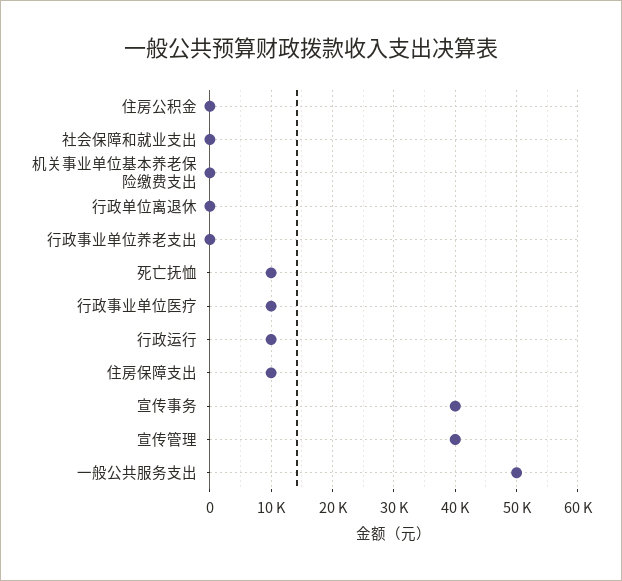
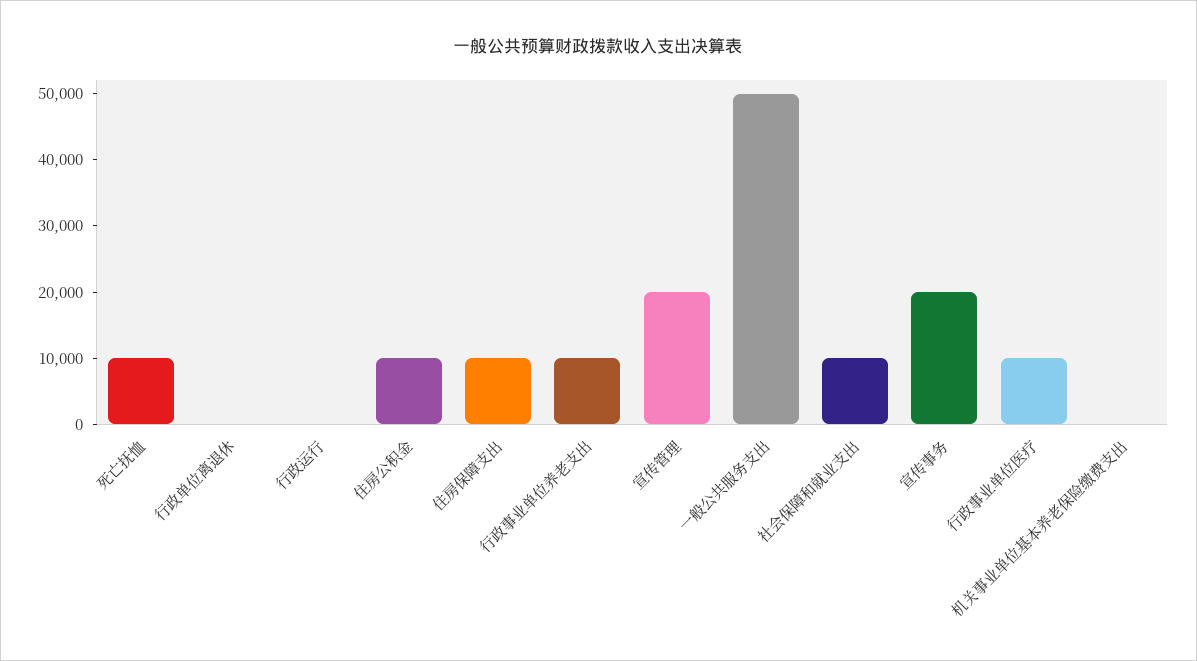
住房公积金: 0 -> 10000
社会保障和就业支出: 0 -> 10000
行政事业单位养老支出: 0 -> 10000
行政运行: 10000 -> 0
宣传事务: 40000 -> 20000
宣传管理: 40000 -> 20000

